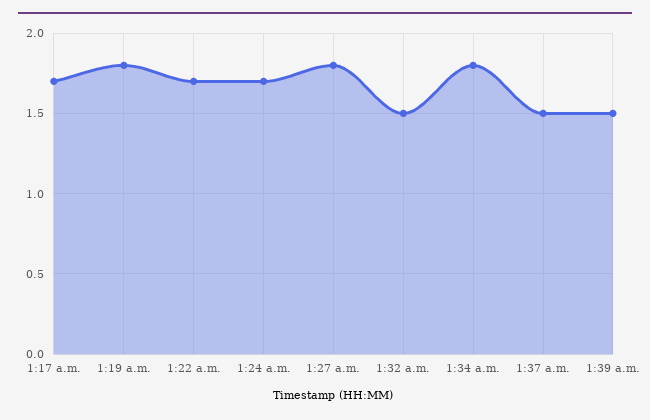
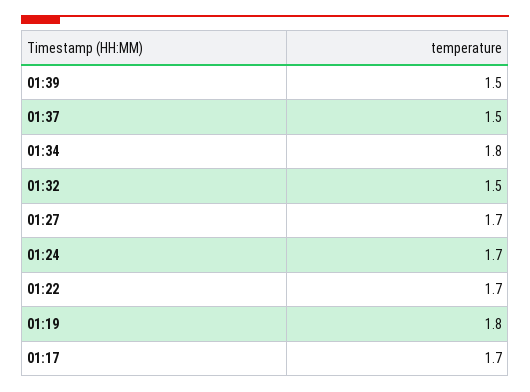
1:27 a.m.: 1.8 -> 1.7

